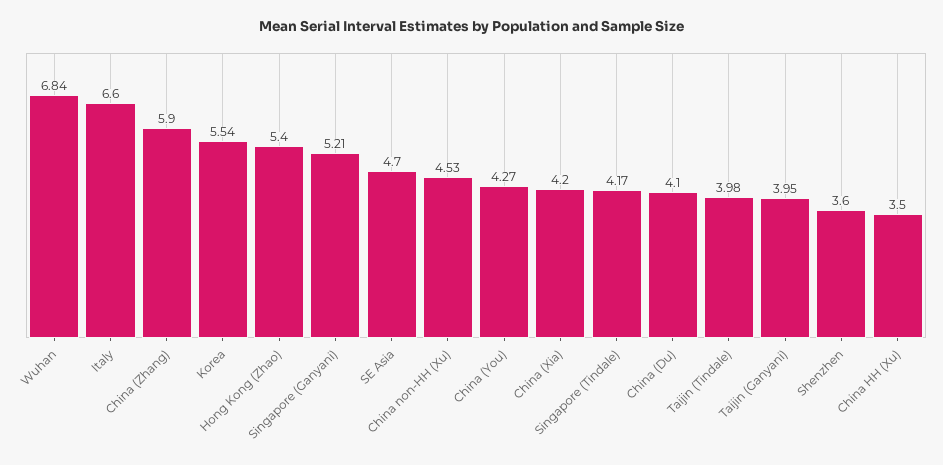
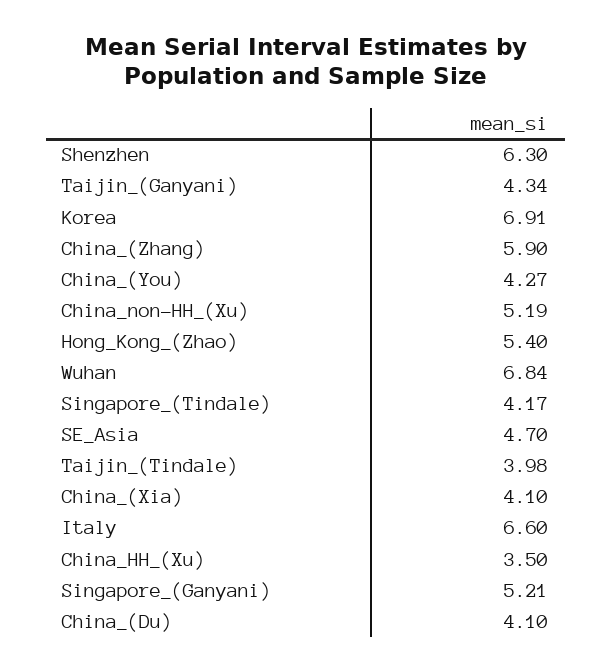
Korea: 5.54 -> 6.91
China non-HH (Xu): 4.53 -> 5.19
China (Xia): 4.2 -> 4.1
Taijin (Ganyani): 3.95 -> 4.34
Shenzhen: 3.6 -> 6.3

